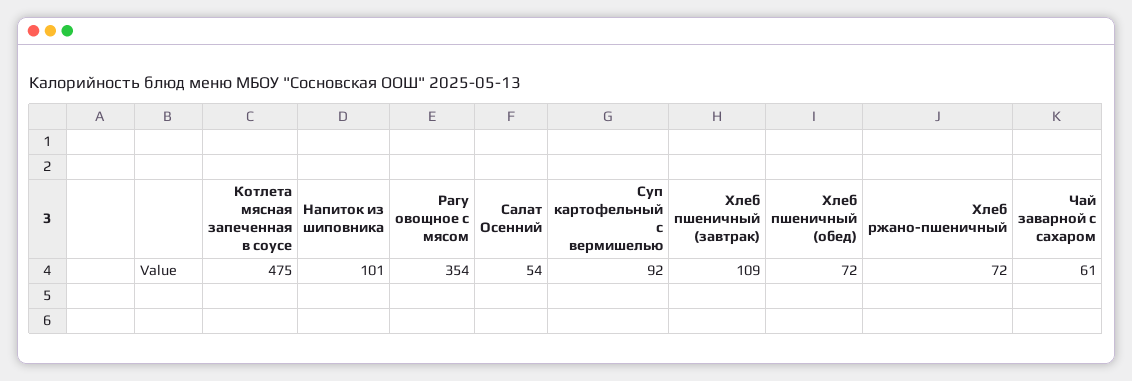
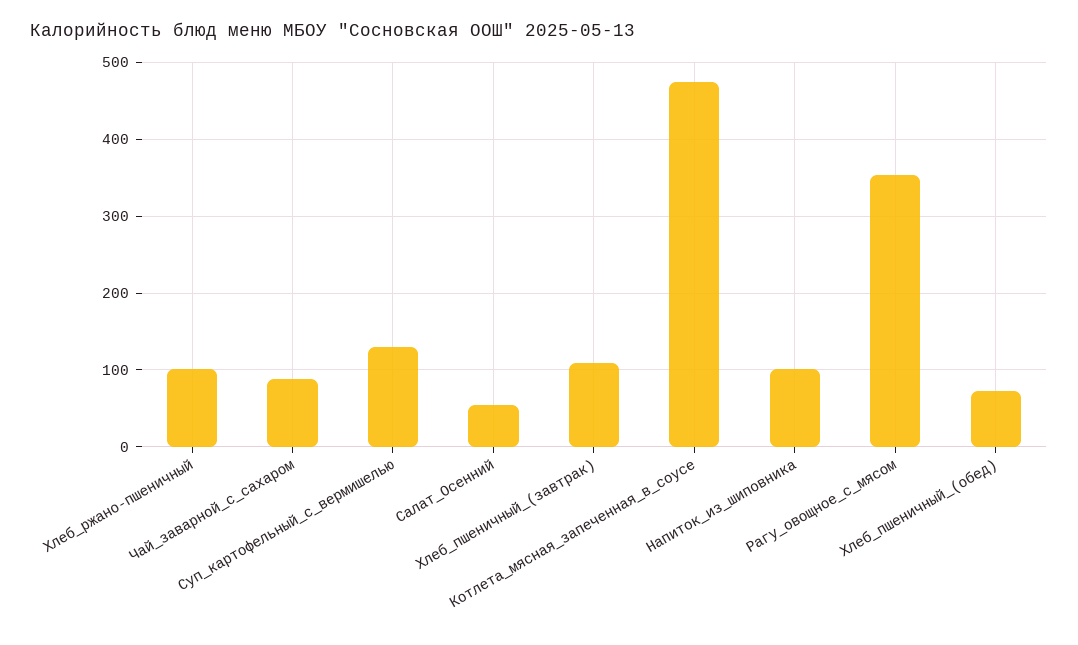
Суп картофельный с вермишелью: 92 -> 130
Хлеб ржано-пшеничный: 72 -> 100
Чай заварной с сахаром: 61 -> 90

